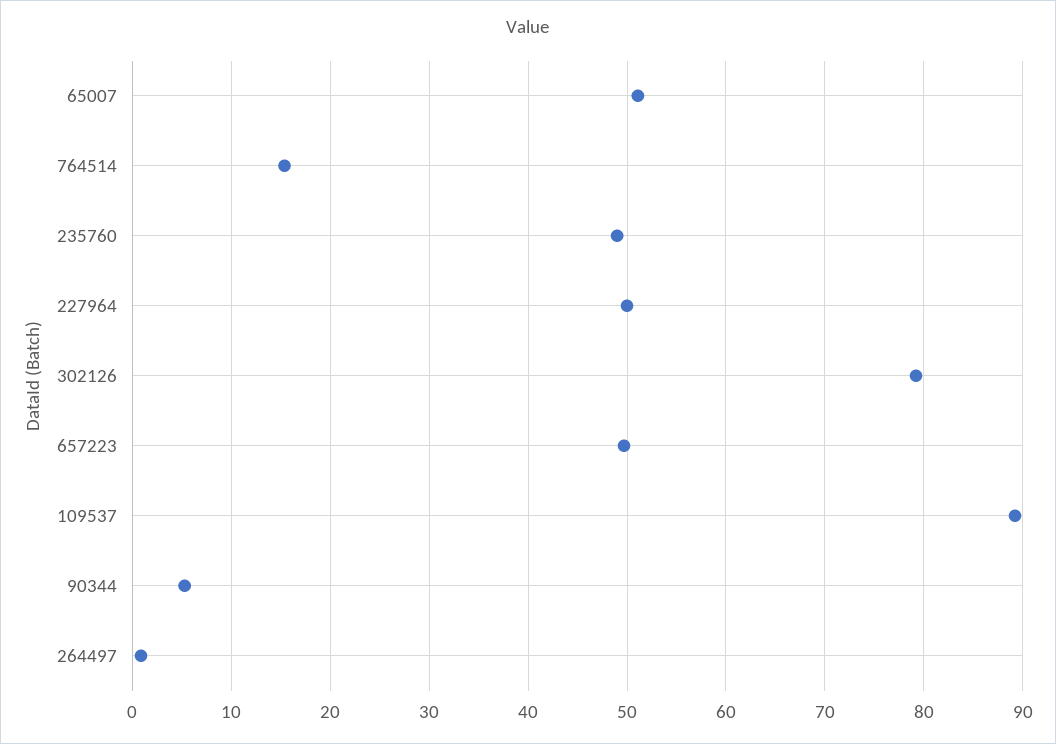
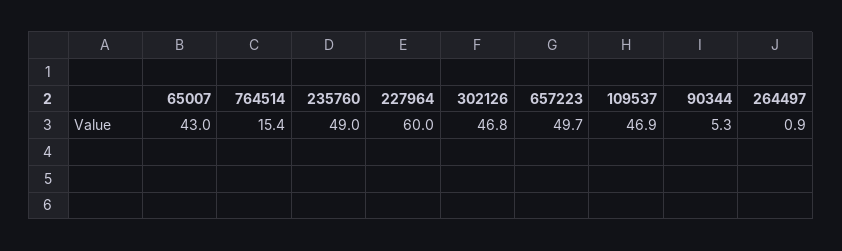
65007: 51 -> 43
227964: 50 -> 60
302126: 79 -> 46.8
109537: 89 -> 46.9

